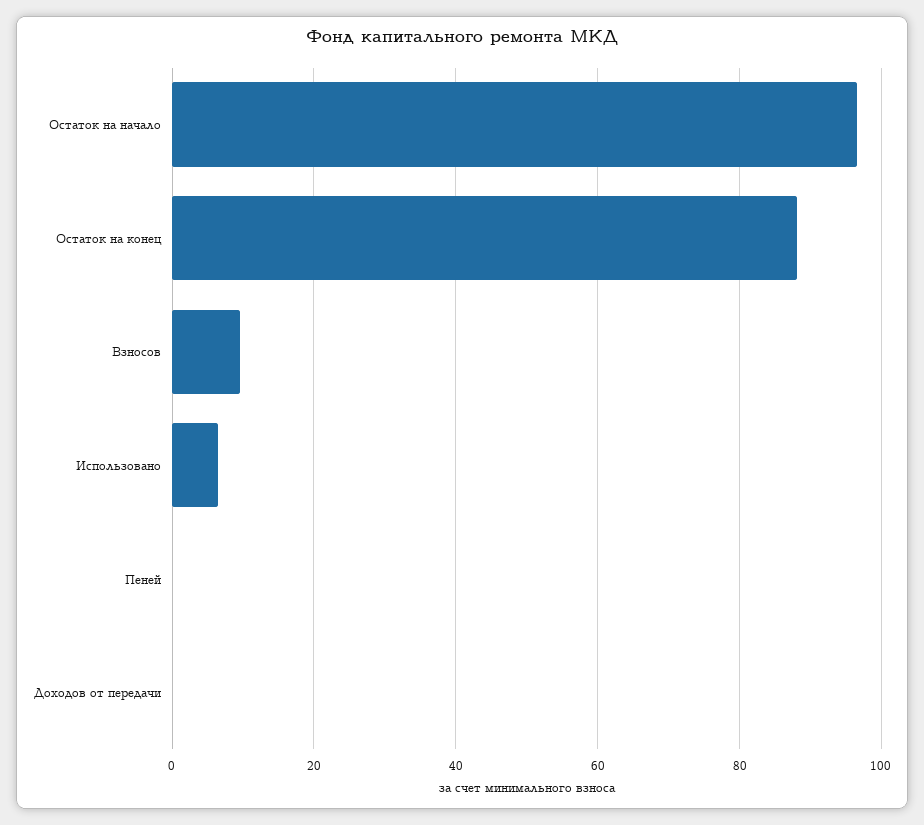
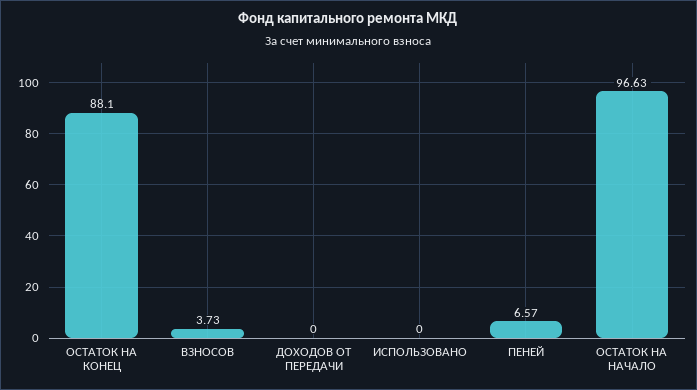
Взносов: 10 -> 3.73
Использовано: 6 -> 0
Пеней: 0 -> 6.57

